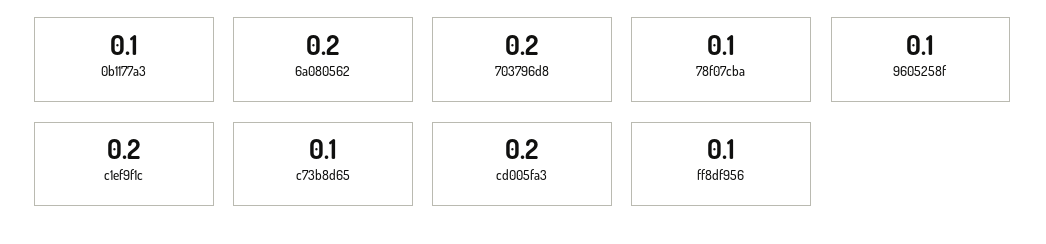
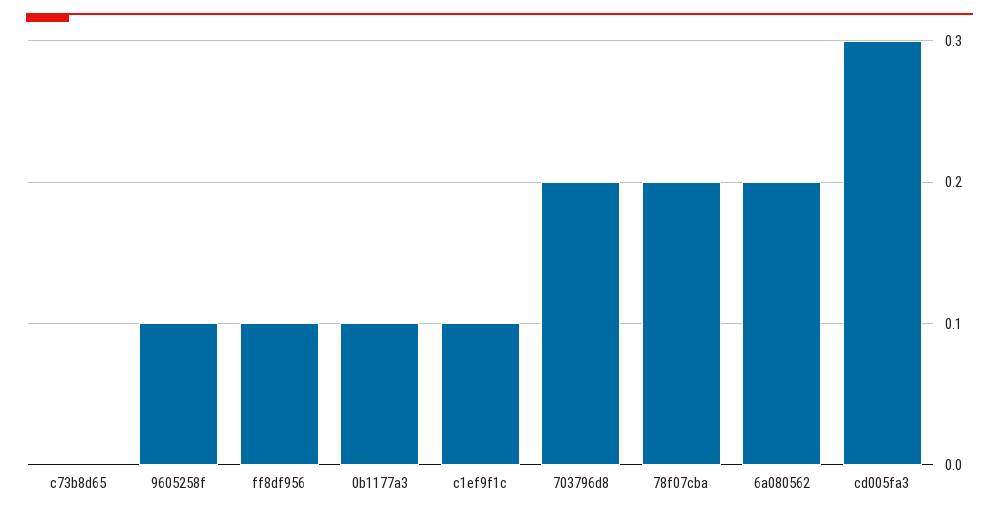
78f07cba: 0.1 -> 0.2
c1ef9f1c: 0.2 -> 0.1
c73b8d65: 0.1 -> 0
cd005fa3: 0.2 -> 0.3

